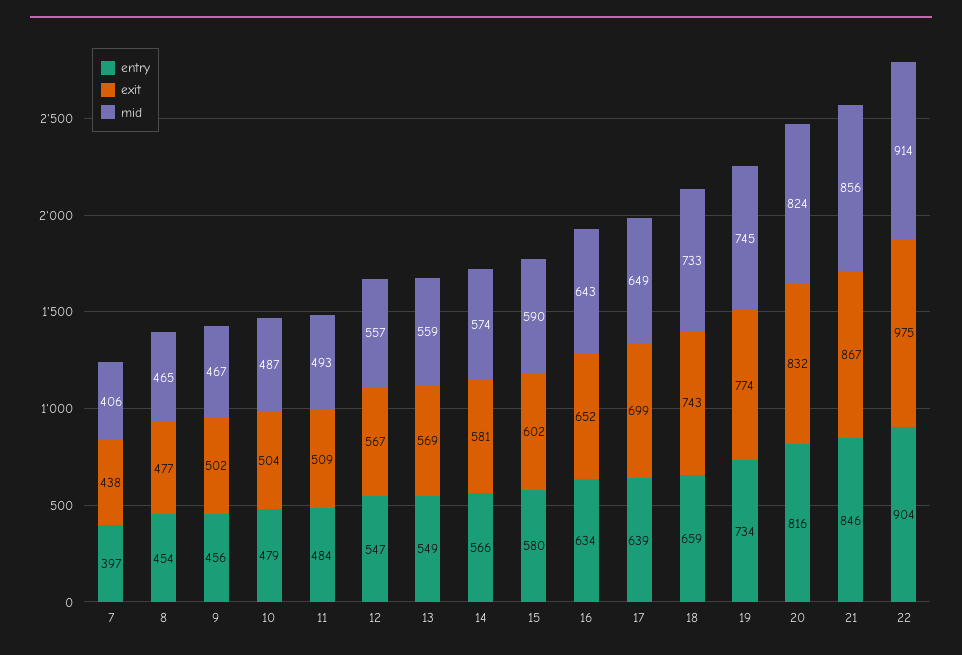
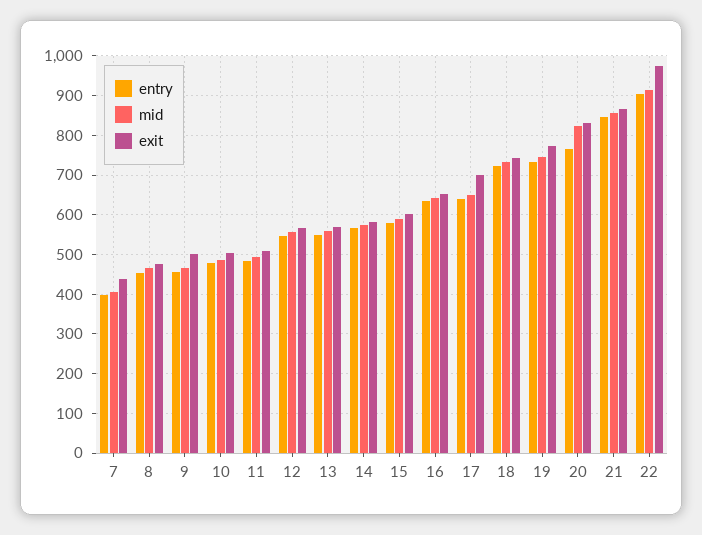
entry, 18: 659 -> 720
entry, 20: 816 -> 760

